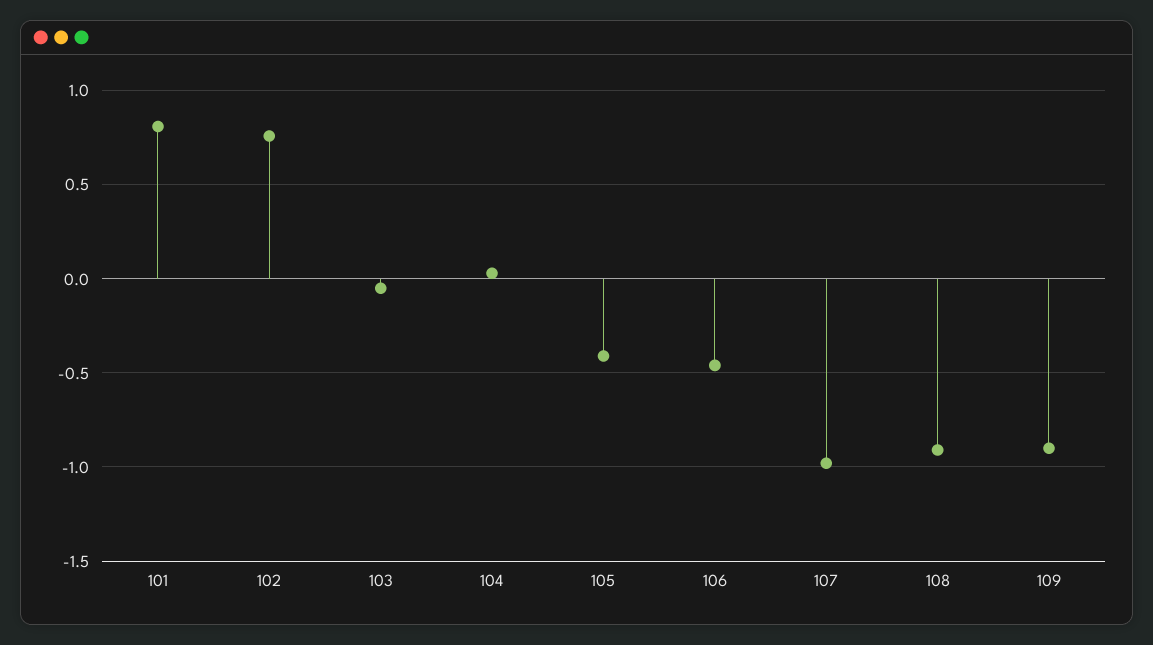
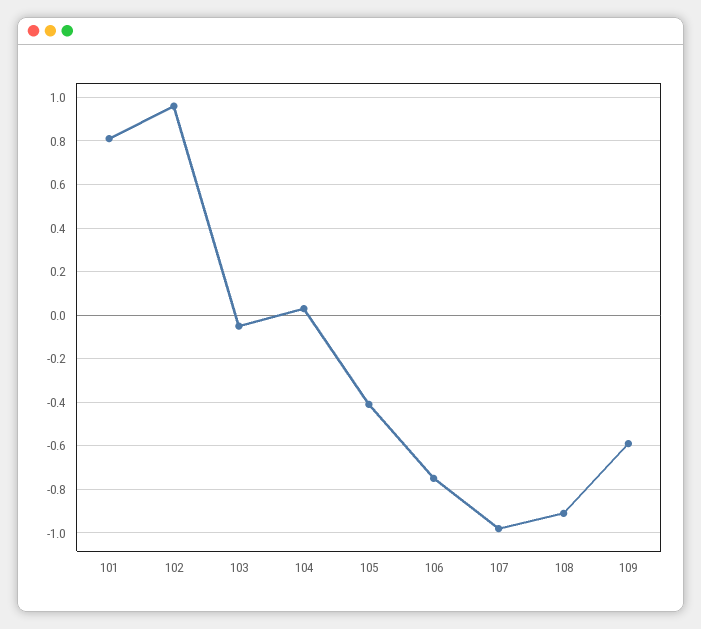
102: 0.75 -> 0.95
106: -0.45 -> -0.75
109: -0.9 -> -0.6

